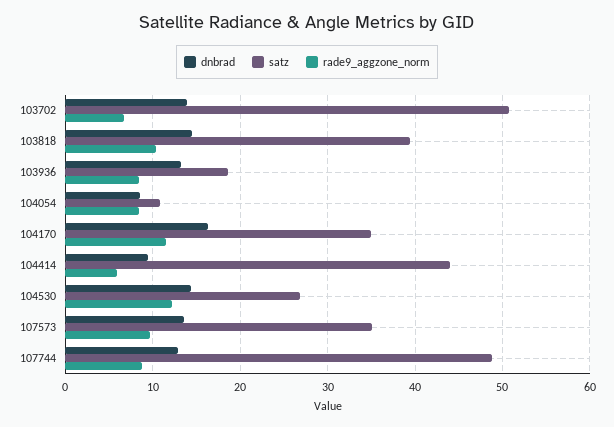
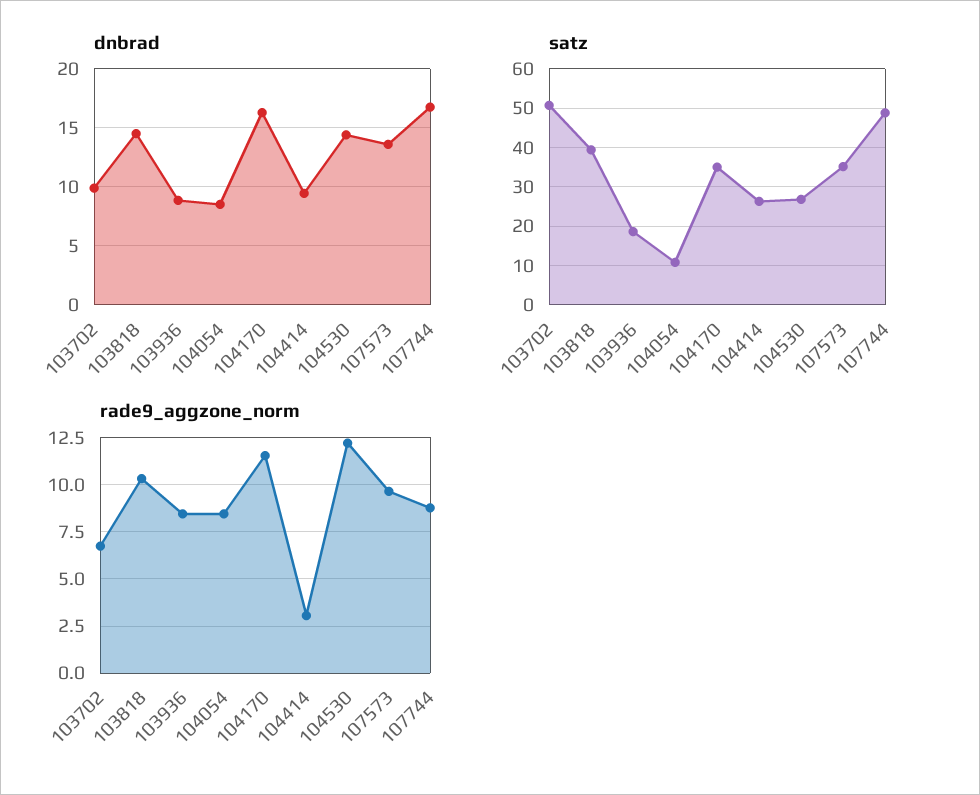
dnbrad, 103702: 14 -> 10
dnbrad, 103936: 13 -> 9
satz, 104414: 44 -> 26
rade9_aggzone_norm, 104414: 6 -> 3
dnbrad, 107744: 13 -> 17

